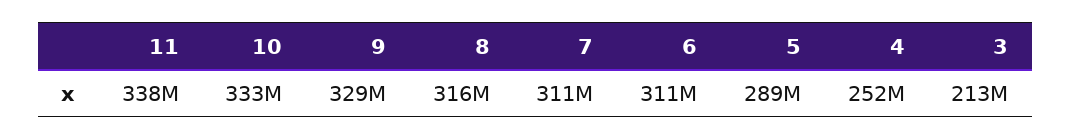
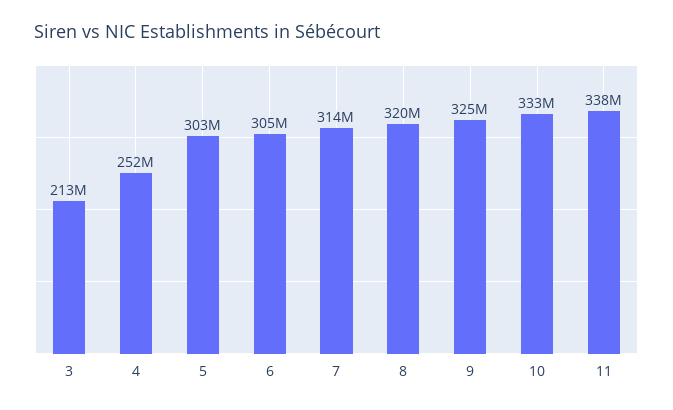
9: 329000000 -> 325000000
8: 316000000 -> 320000000
7: 311000000 -> 314000000
6: 311000000 -> 305000000
5: 289000000 -> 303000000

